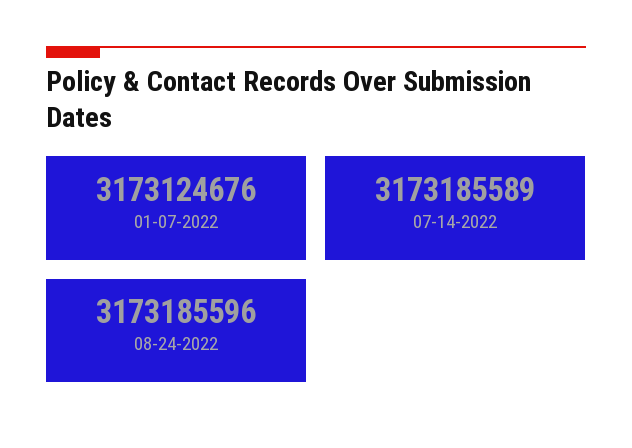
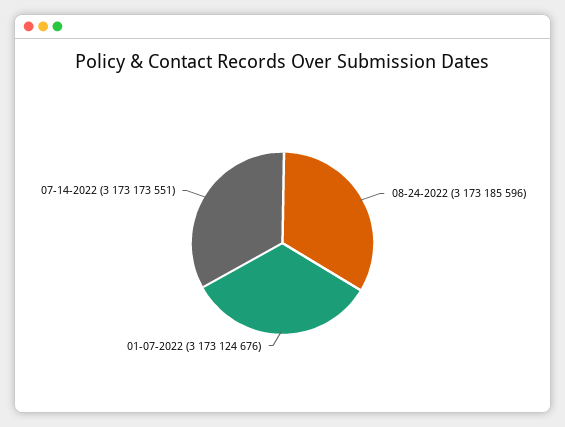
07-14-2022: 3173185589 -> 3173173551

